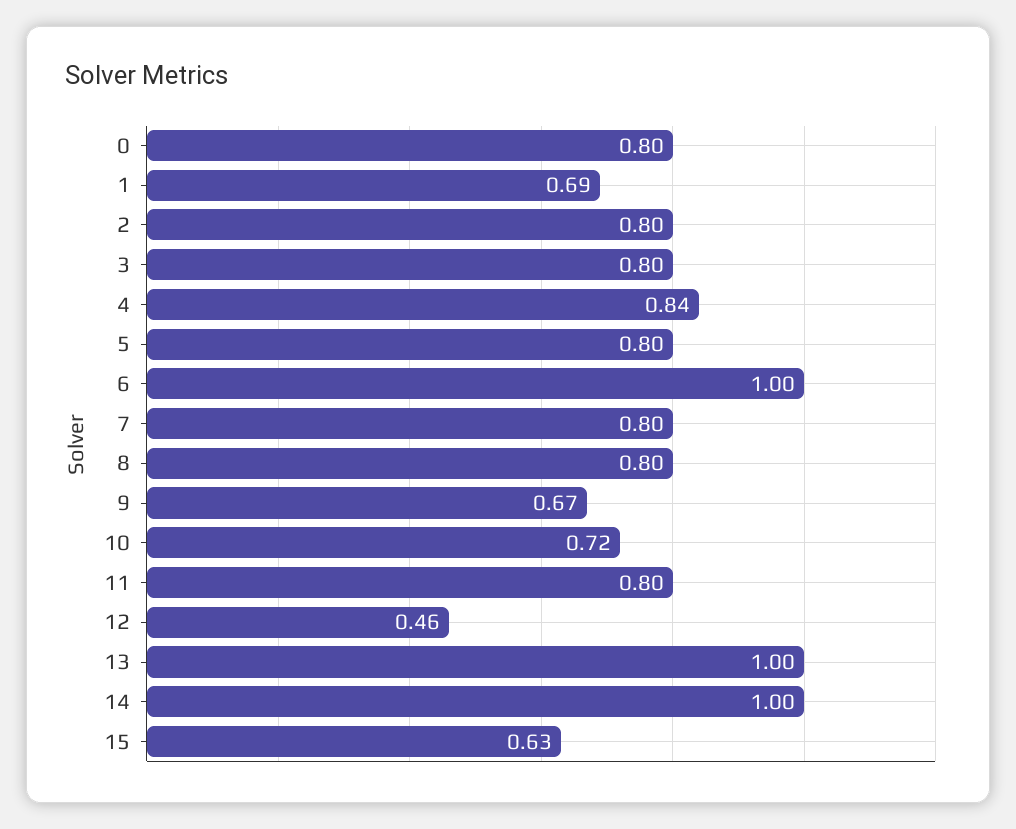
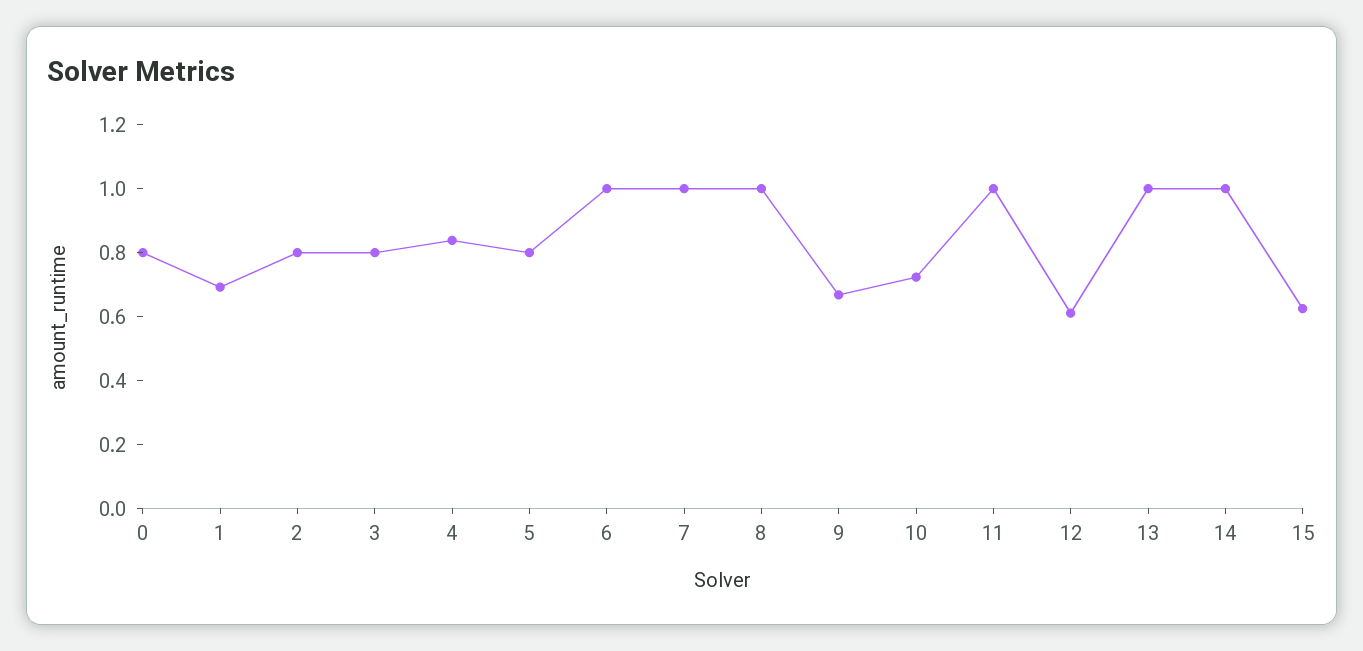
7: 0.8 -> 1
8: 0.8 -> 1
11: 0.8 -> 1
12: 0.46 -> 0.6

